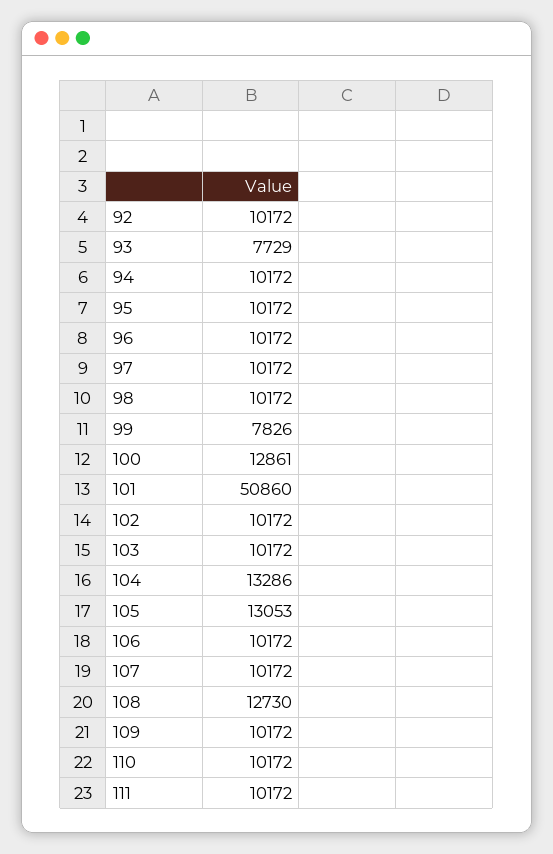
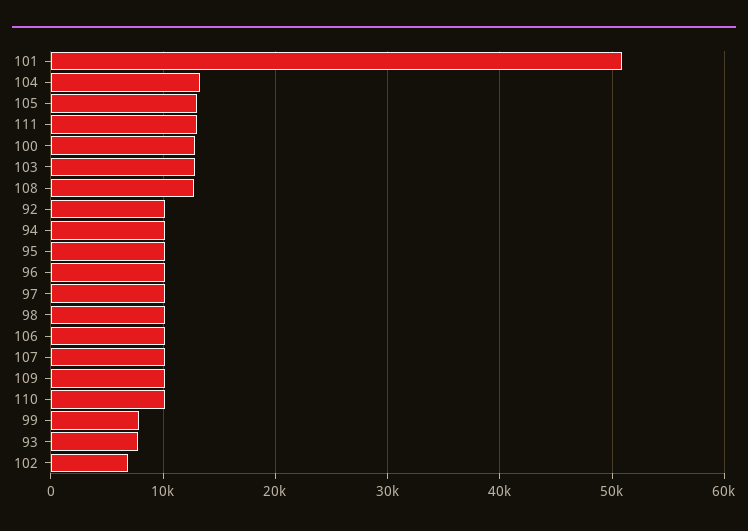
102: 10172 -> 7000
103: 10172 -> 13000
111: 10172 -> 13000

